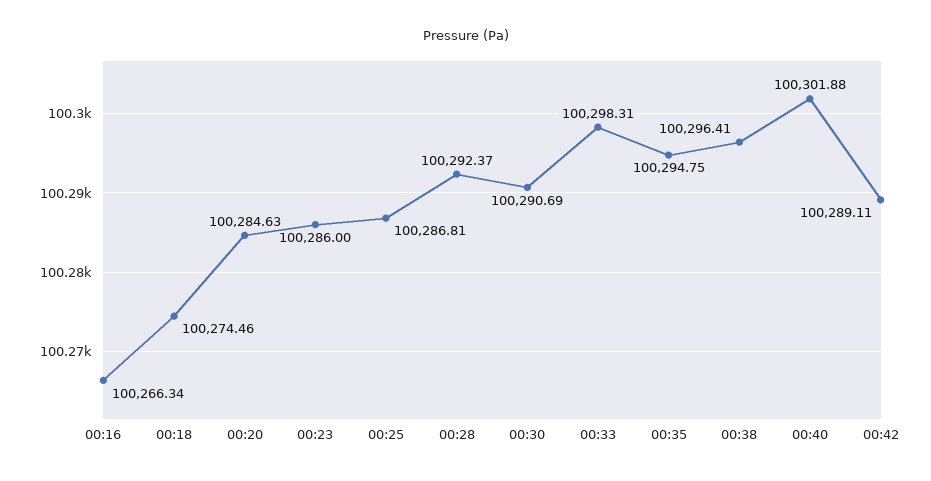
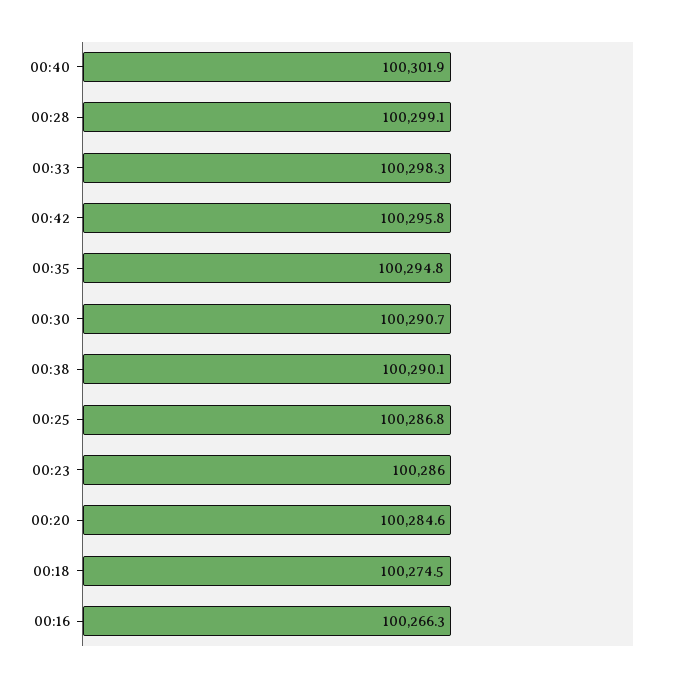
00:28: 100292.37 -> 100299.1
00:38: 100296.41 -> 100290.1
00:42: 100289.11 -> 100295.8

